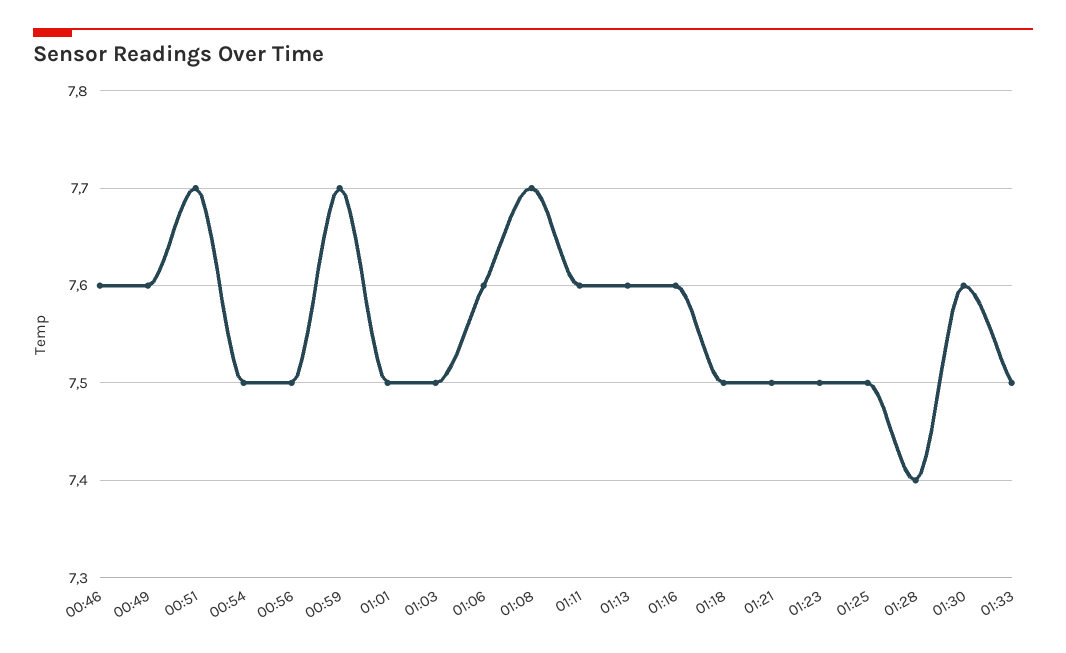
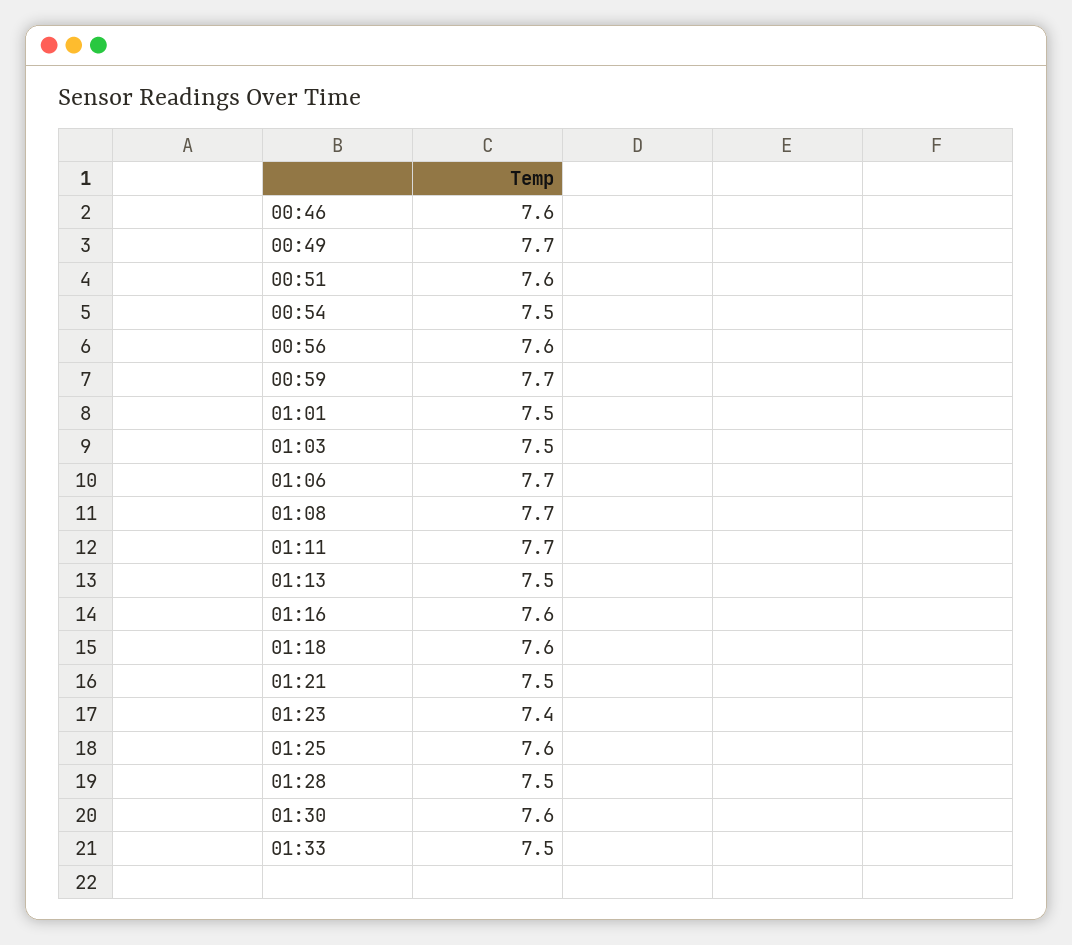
00:49: 7.6 -> 7.7
00:51: 7.7 -> 7.6
00:56: 7.5 -> 7.6
01:06: 7.6 -> 7.7
01:11: 7.6 -> 7.7
01:13: 7.6 -> 7.5
01:18: 7.5 -> 7.6
01:23: 7.5 -> 7.4
01:25: 7.5 -> 7.6
01:28: 7.4 -> 7.5

